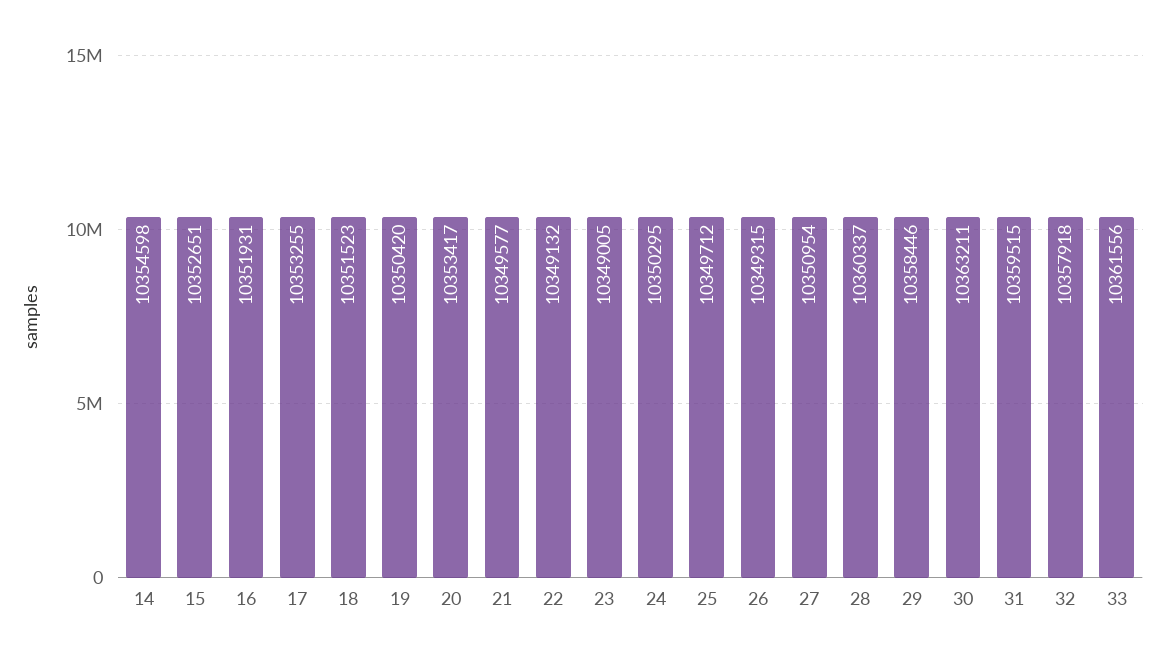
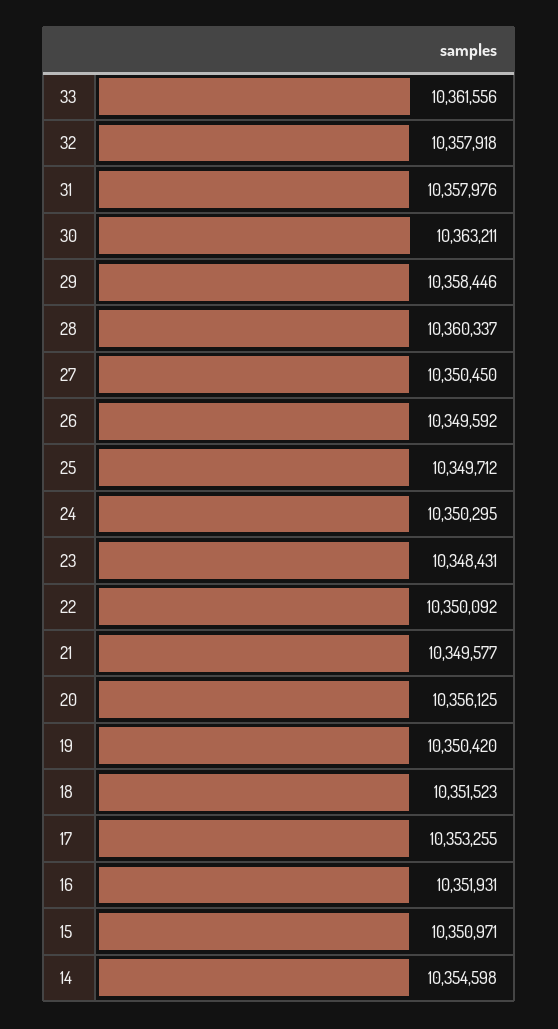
15: 10352651 -> 10350971
20: 10353417 -> 10356125
22: 10349132 -> 10350092
23: 10349005 -> 10348431
26: 10349315 -> 10349592
27: 10350954 -> 10350450
31: 10359515 -> 10357976

